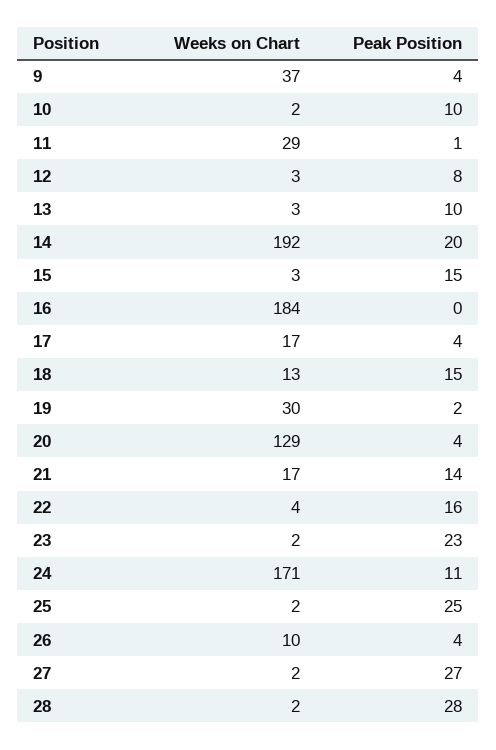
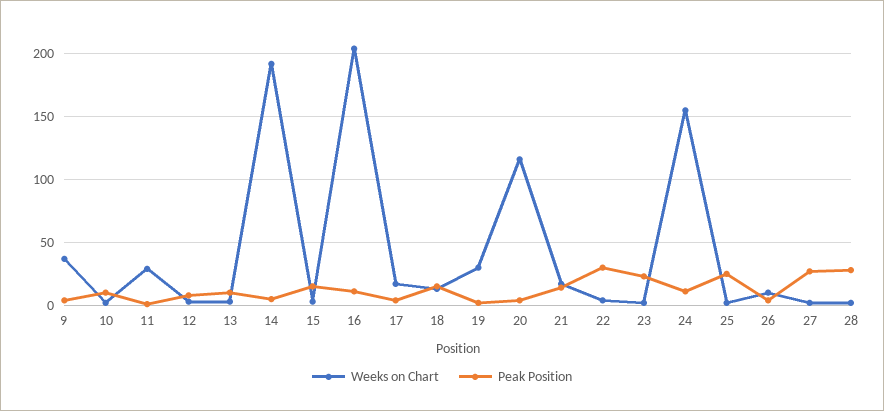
Peak Position, 14: 20 -> 5
Weeks on Chart, 16: 184 -> 205
Peak Position, 16: 0 -> 10
Weeks on Chart, 20: 129 -> 115
Peak Position, 22: 16 -> 30
Weeks on Chart, 24: 171 -> 155

